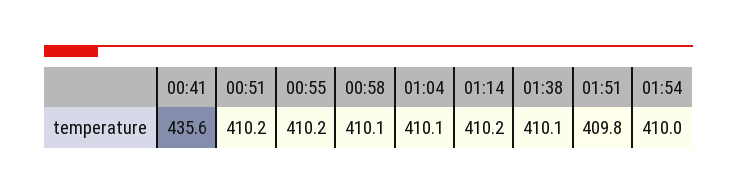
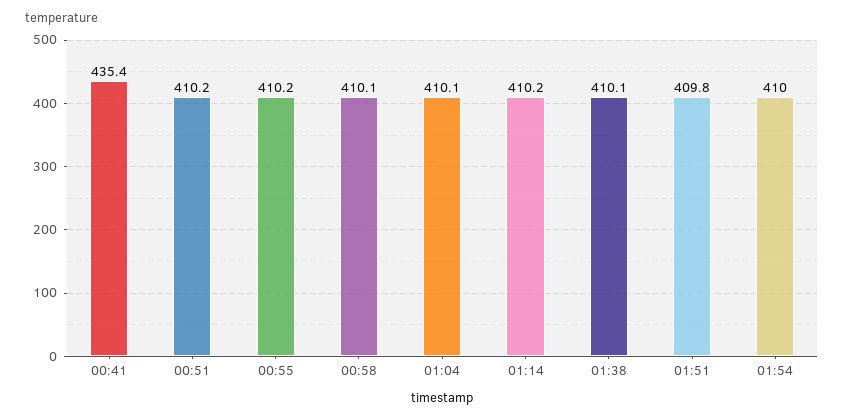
00:41: 435.6 -> 435.4

